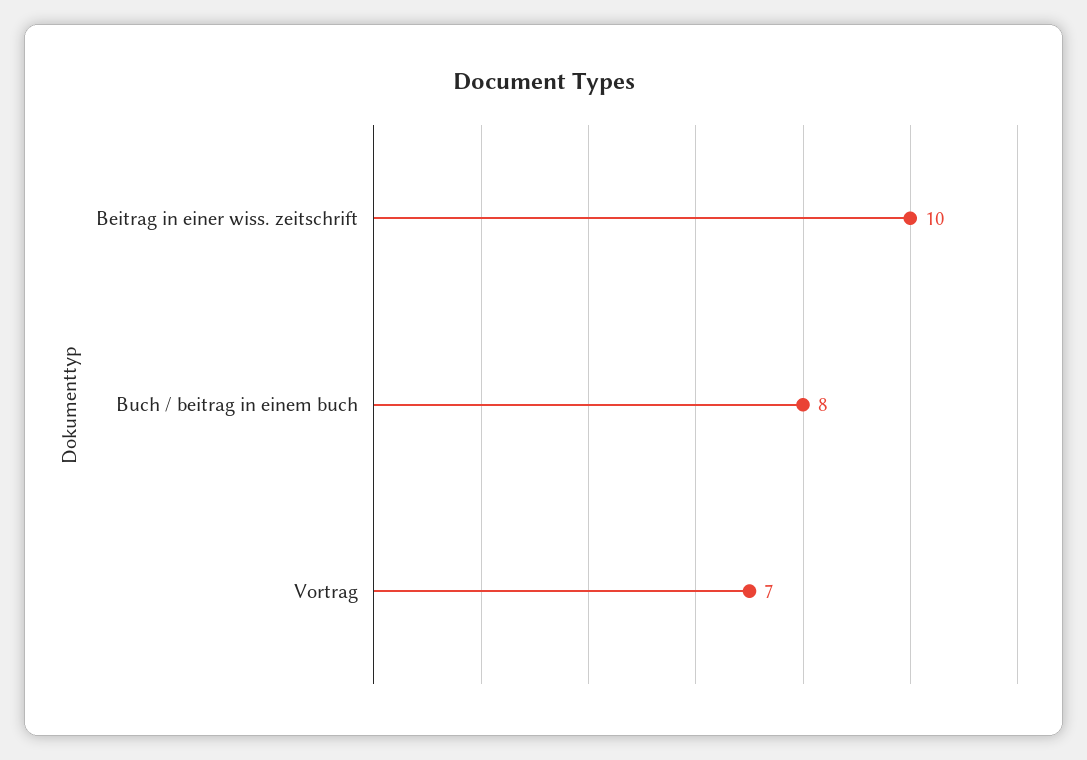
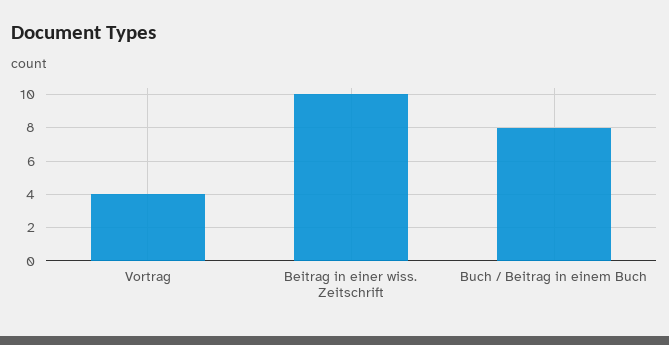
Vortrag: 7 -> 4

